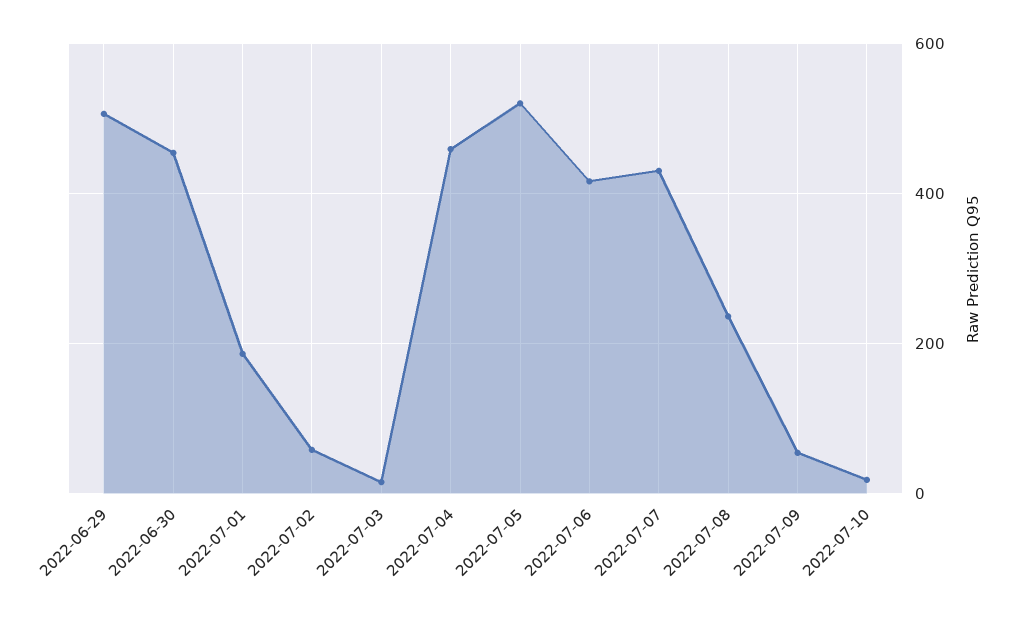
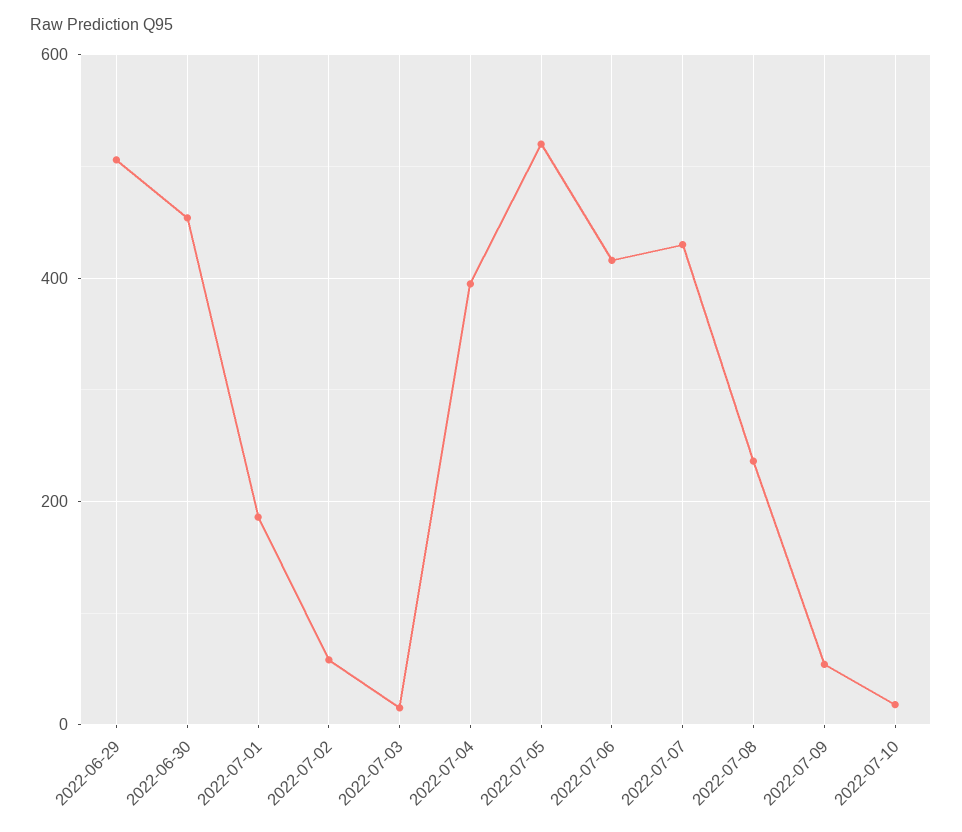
2022-07-04: 460 -> 400

